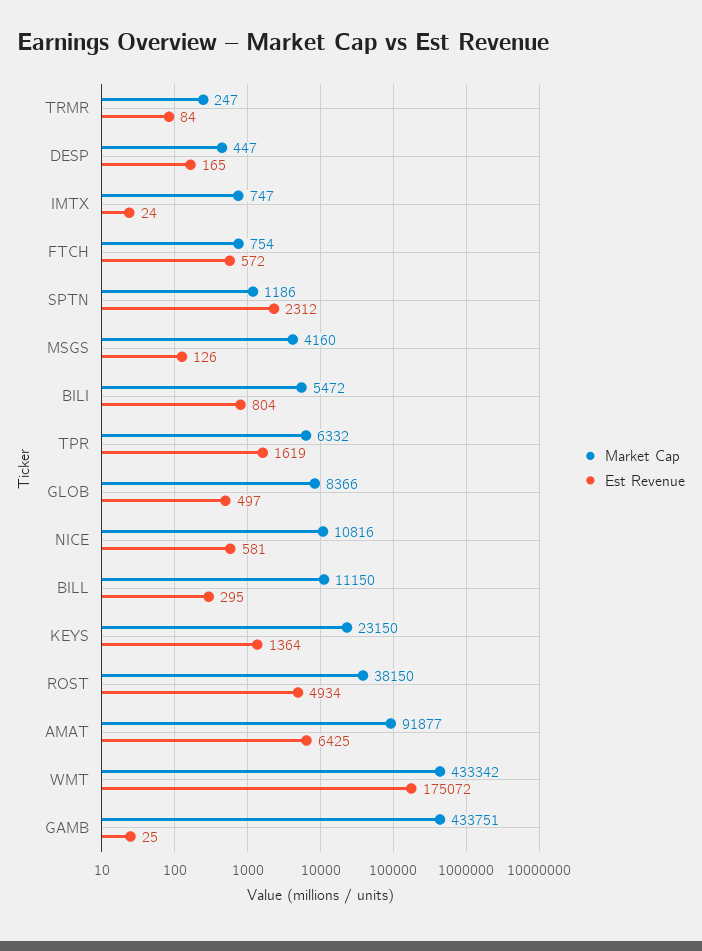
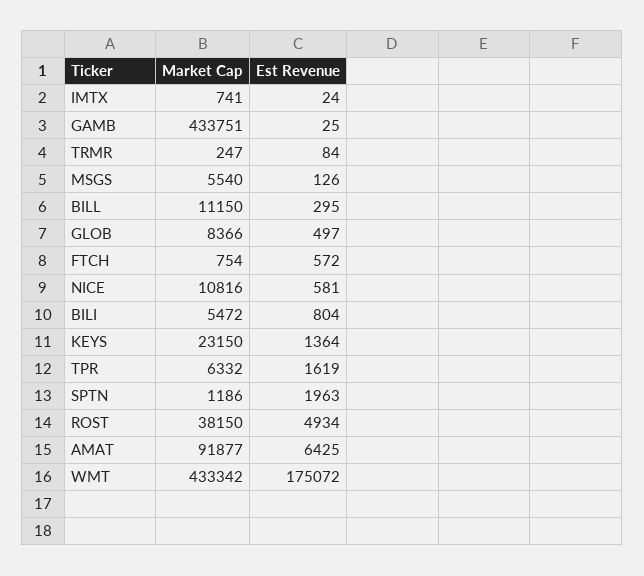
Market Cap, DESP: 447 -> none
Est Revenue, DESP: 165 -> none
Market Cap, IMTX: 747 -> 741
Est Revenue, SPTN: 2312 -> 1963
Market Cap, MSGS: 4160 -> 5540

